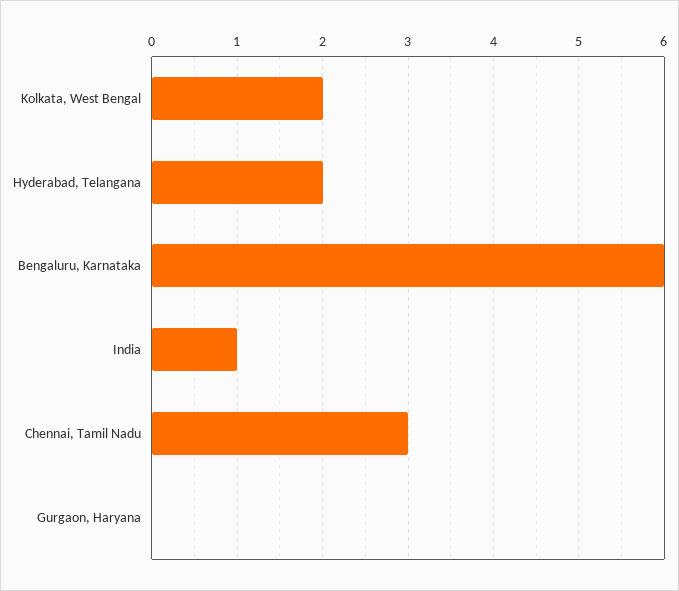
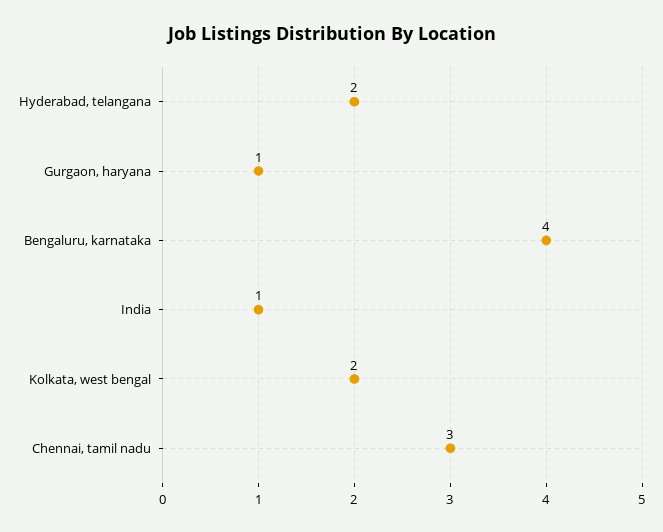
Bengaluru, Karnataka: 6 -> 4
Gurgaon, Haryana: 0 -> 1

